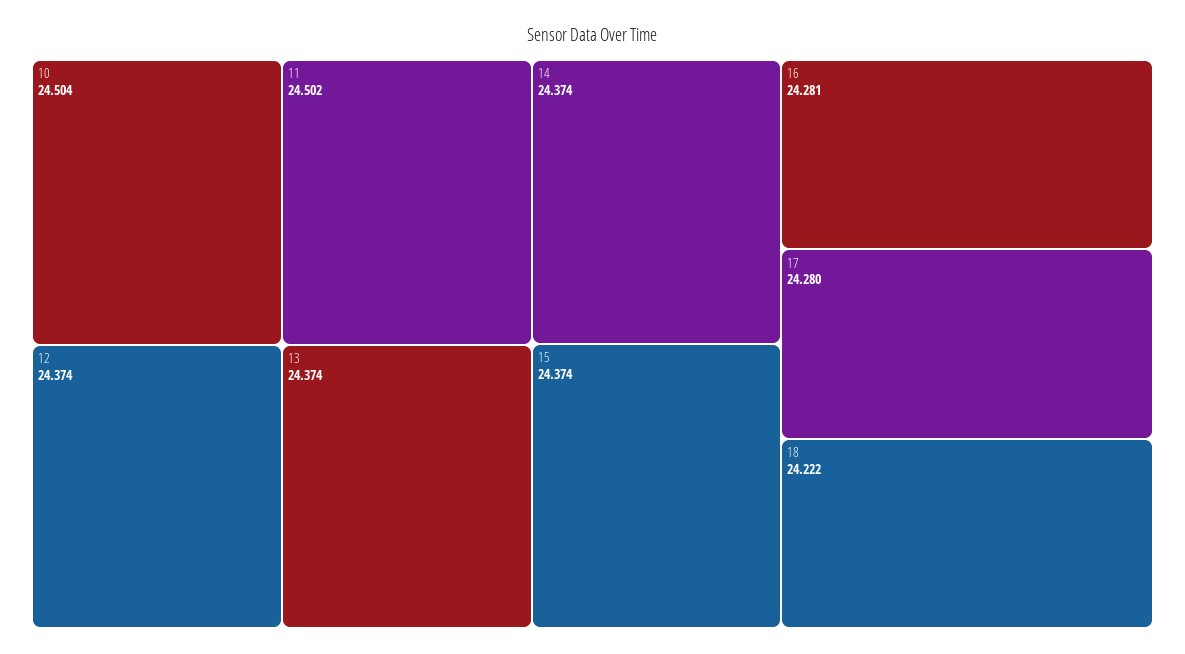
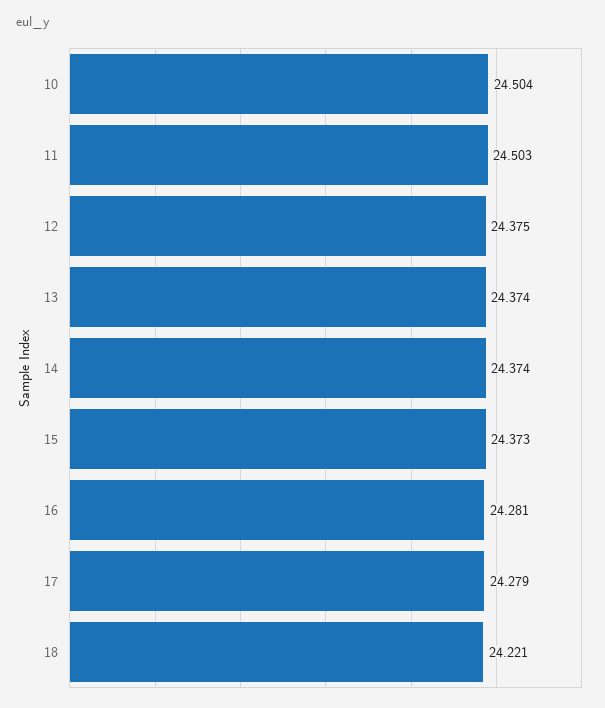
11: 24.502 -> 24.503
12: 24.374 -> 24.375
15: 24.374 -> 24.373
17: 24.28 -> 24.279
18: 24.222 -> 24.221

